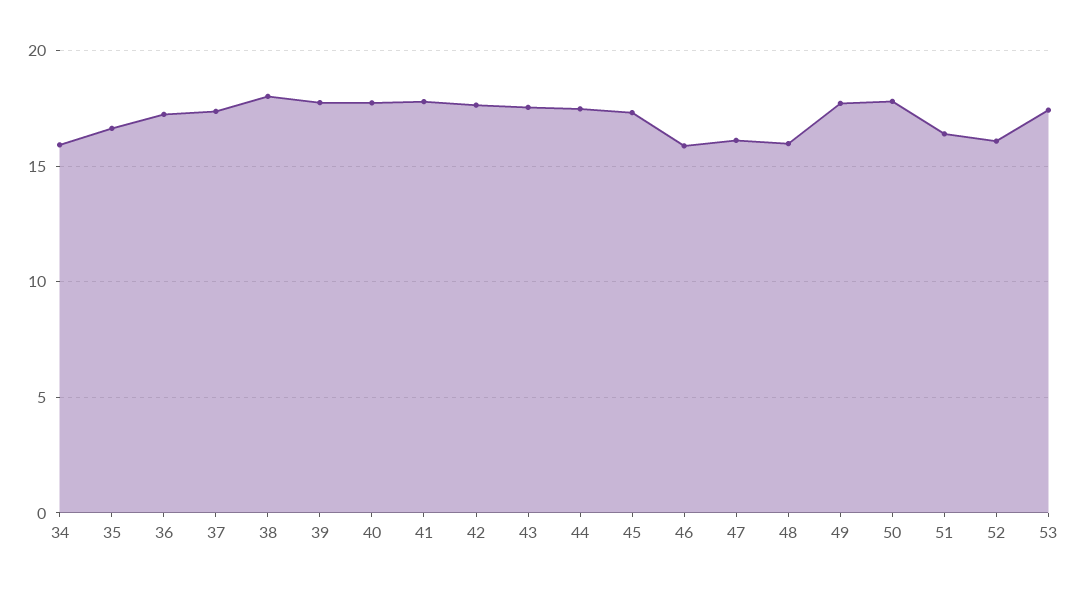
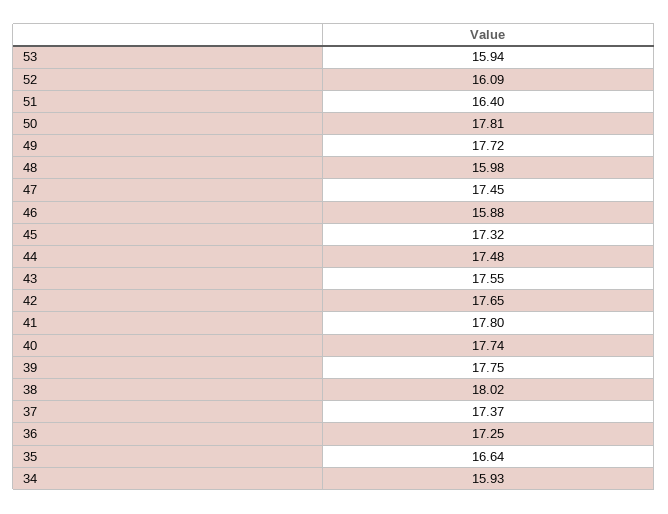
47: 16 -> 17.45
53: 17.5 -> 15.94

